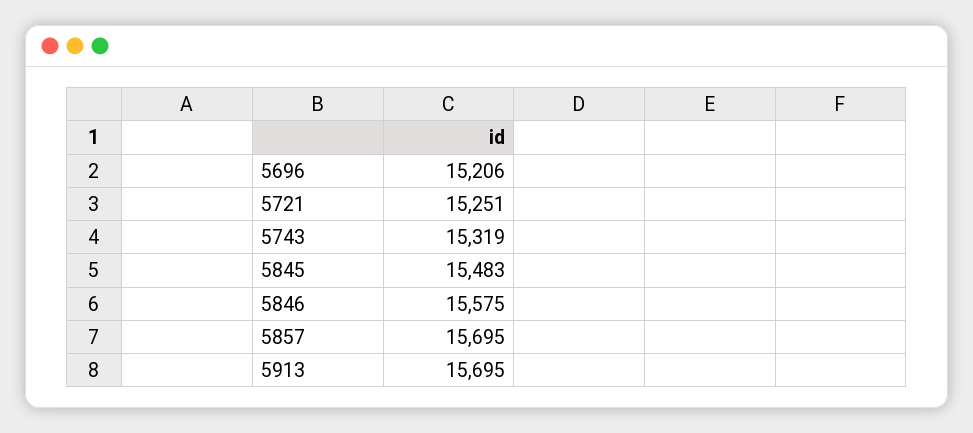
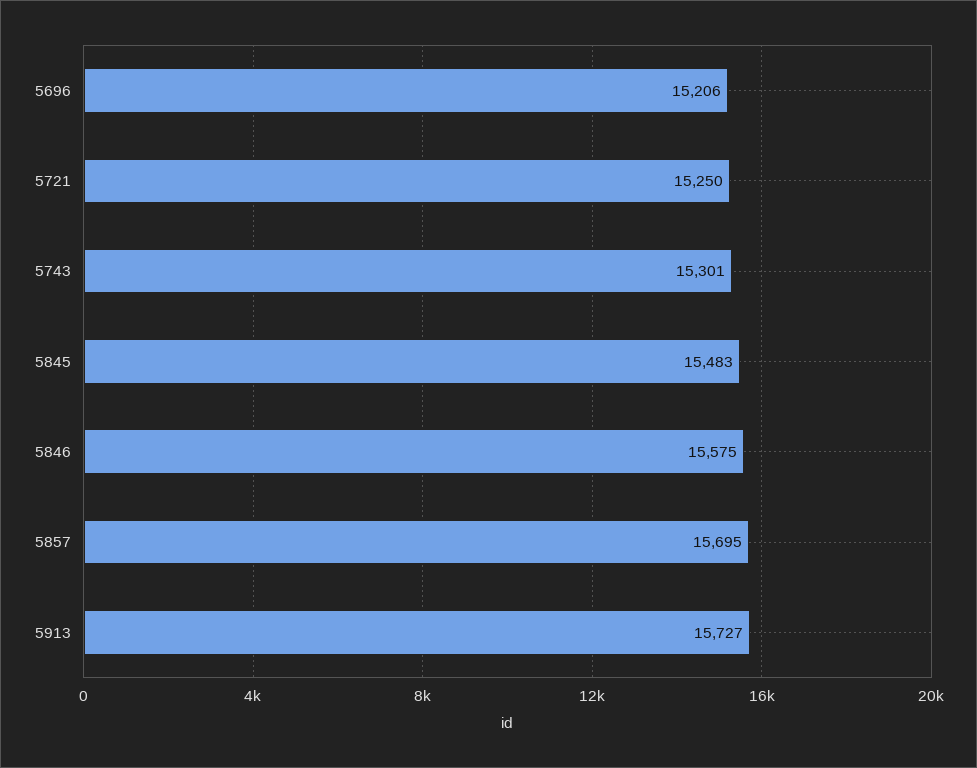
5721: 15251 -> 15250
5743: 15319 -> 15301
5913: 15695 -> 15727

